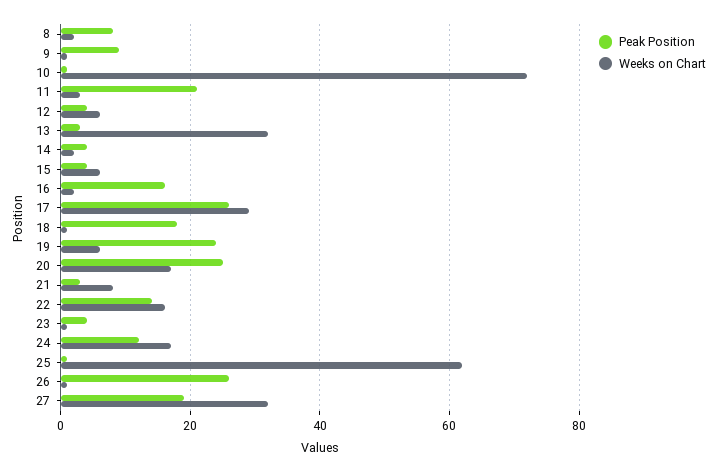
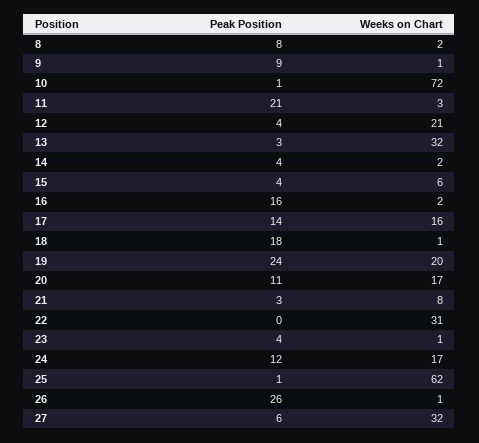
Weeks on Chart, 12: 5 -> 21
Peak Position, 17: 25 -> 14
Weeks on Chart, 17: 30 -> 16
Weeks on Chart, 19: 5 -> 20
Peak Position, 20: 25 -> 11
Peak Position, 22: 15 -> 0
Weeks on Chart, 22: 15 -> 31
Peak Position, 27: 20 -> 6

